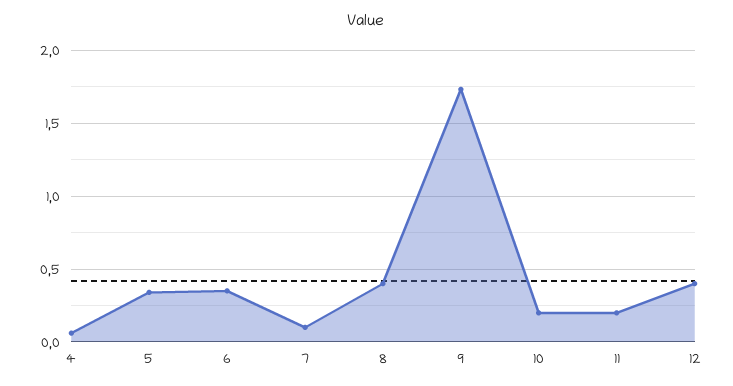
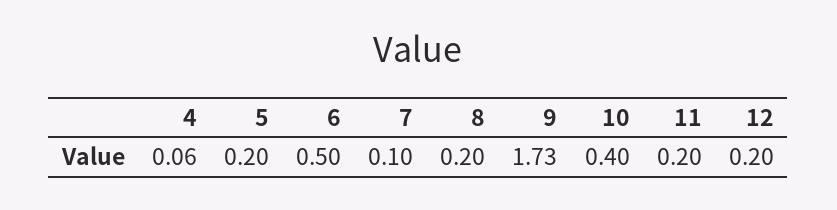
5: 0.35 -> 0.2
6: 0.35 -> 0.5
8: 0.4 -> 0.2
10: 0.2 -> 0.4
12: 0.4 -> 0.2

